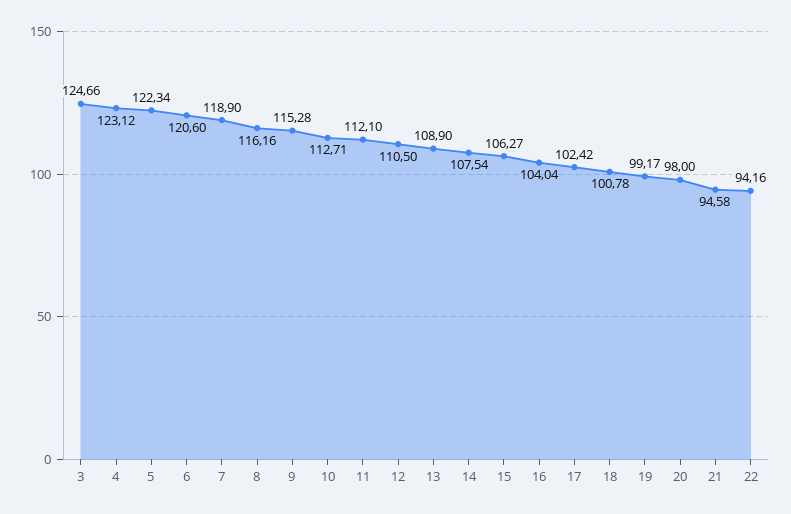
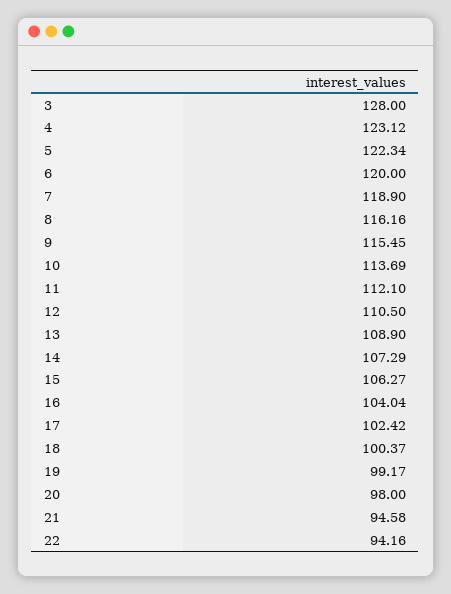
3: 124.66 -> 128
6: 120.6 -> 120
9: 115.28 -> 115.45
10: 112.71 -> 113.69
14: 107.54 -> 107.29
18: 100.78 -> 100.37

